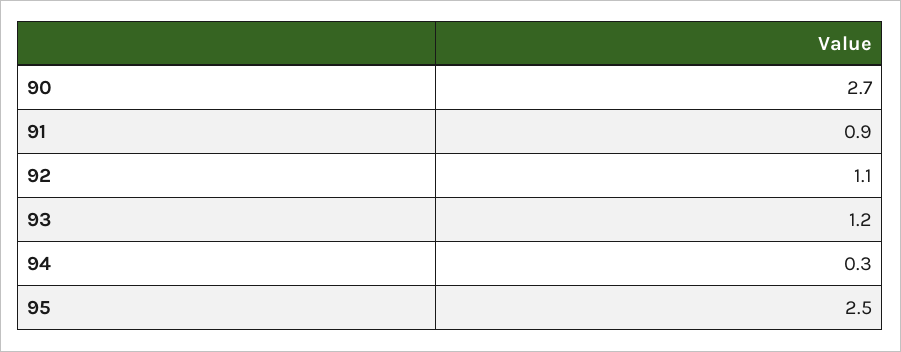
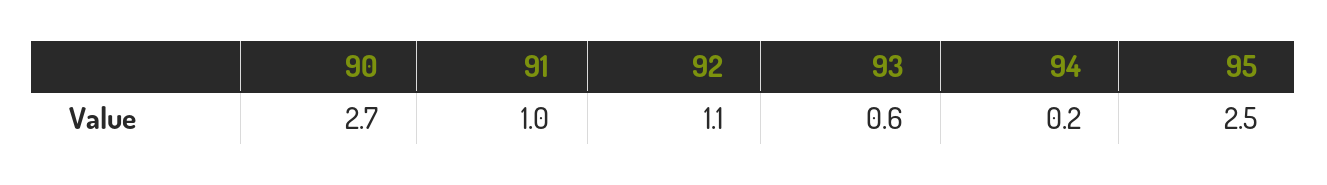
91: 0.9 -> 1
93: 1.2 -> 0.6
94: 0.3 -> 0.2

